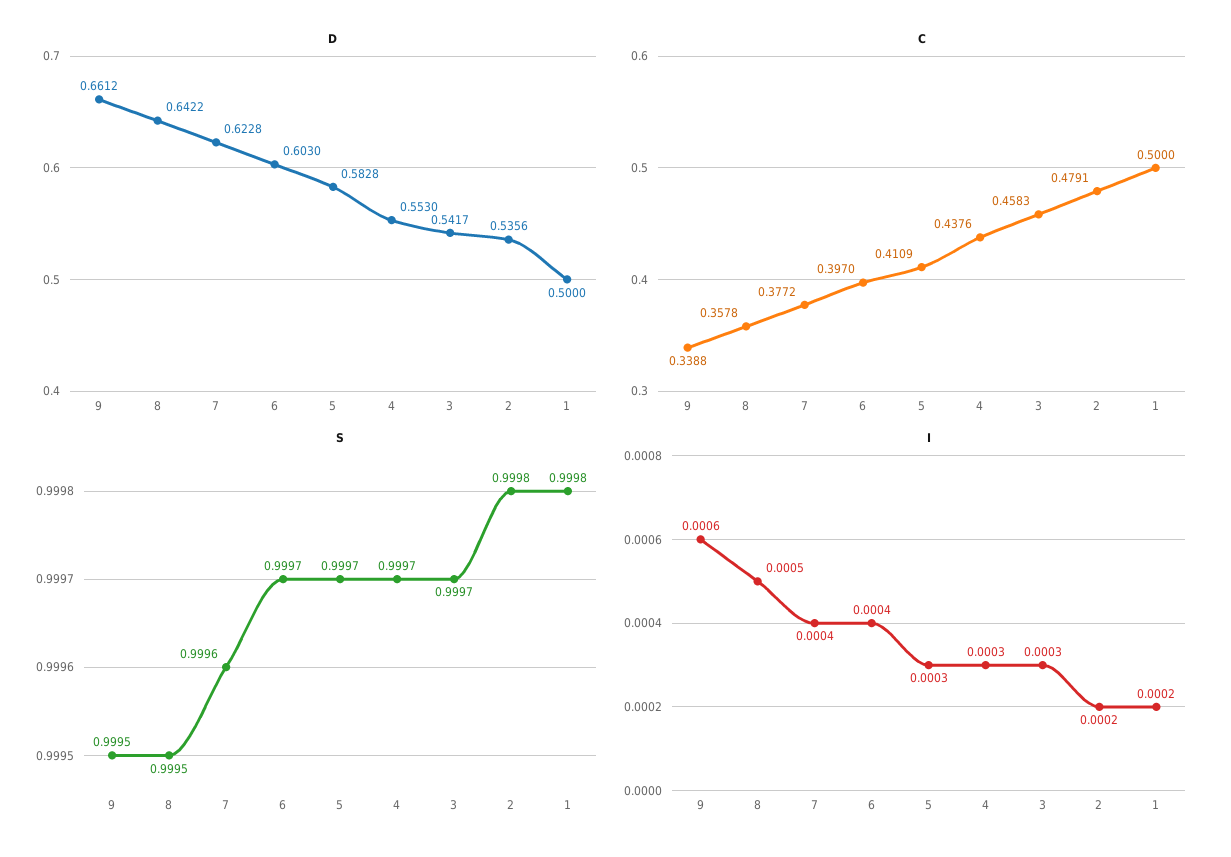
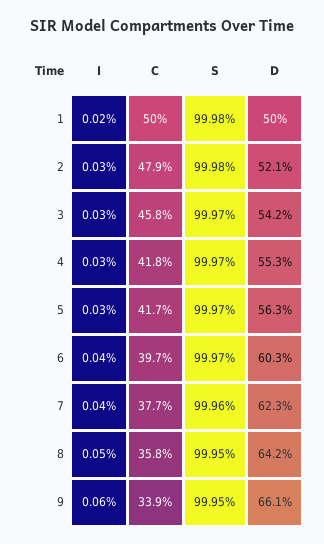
D, 5: 0.5828 -> 0.563
D, 2: 0.5356 -> 0.521
C, 5: 0.4109 -> 0.417
C, 4: 0.4376 -> 0.418
I, 2: 0.0002 -> 0.0003

